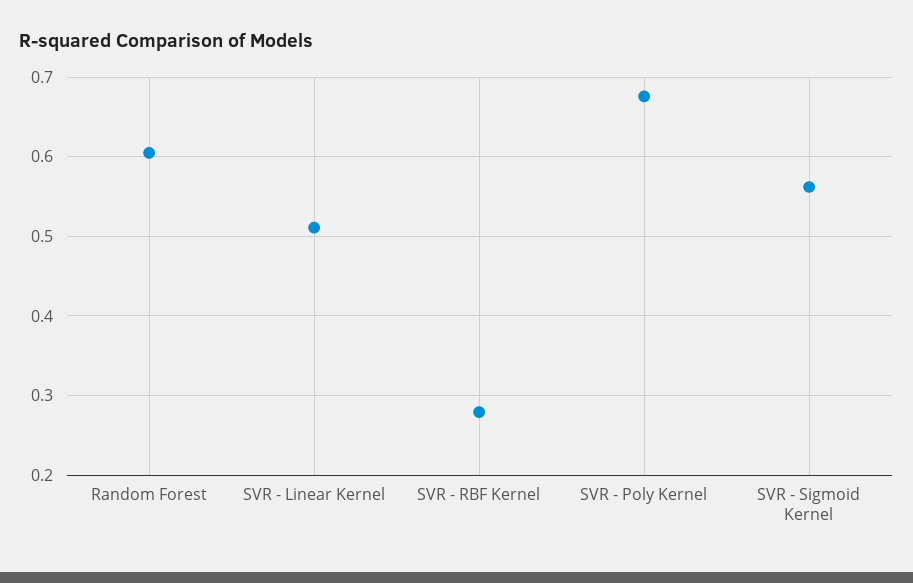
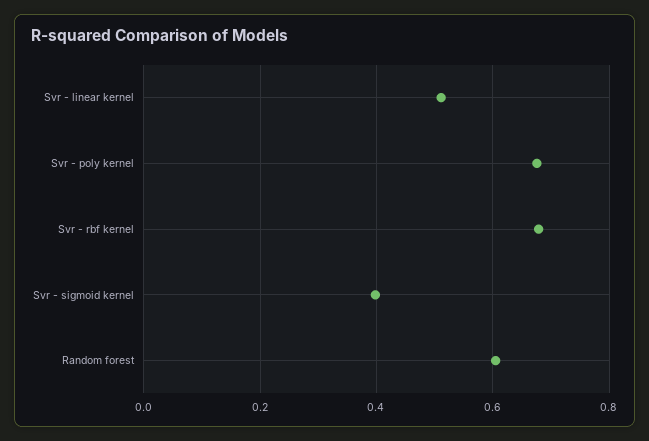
SVR - RBF Kernel: 0.28 -> 0.68
SVR - Sigmoid Kernel: 0.56 -> 0.4

